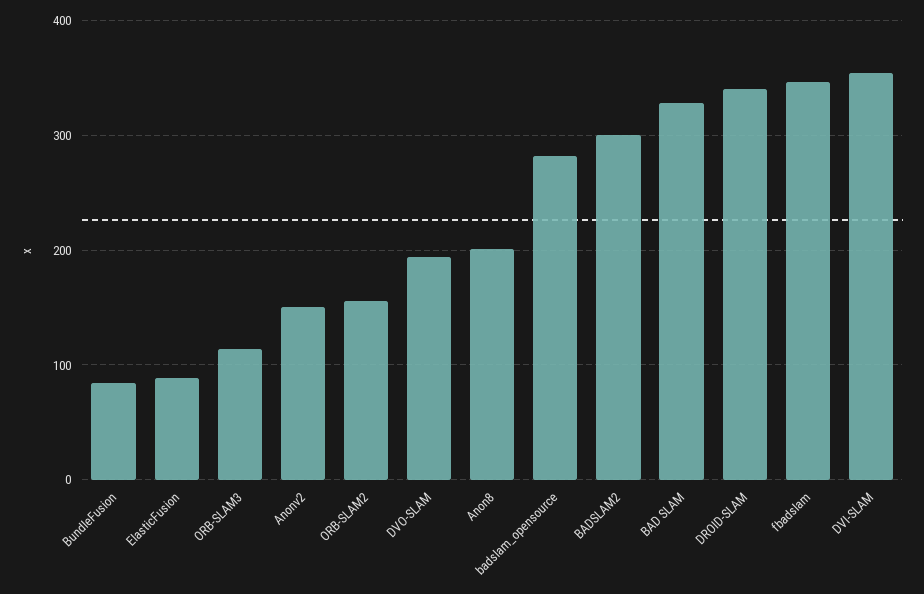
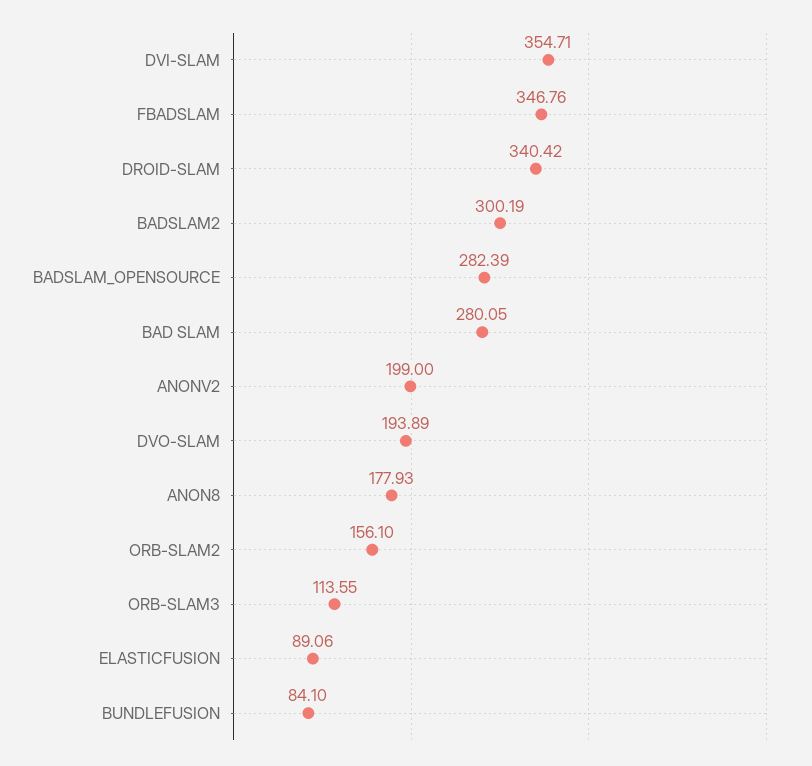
Anonv2: 150 -> 199
Anon8: 200 -> 177.93
BAD SLAM: 330 -> 280.05

